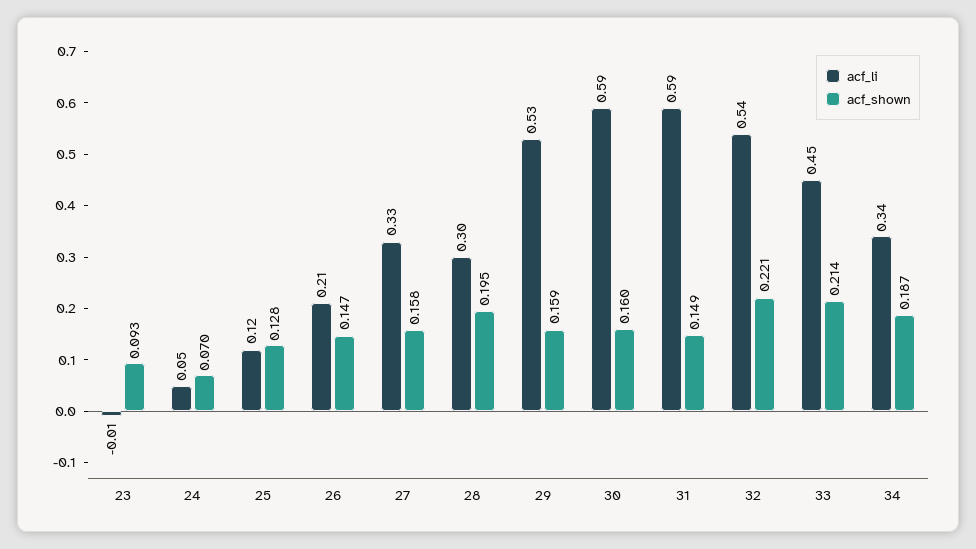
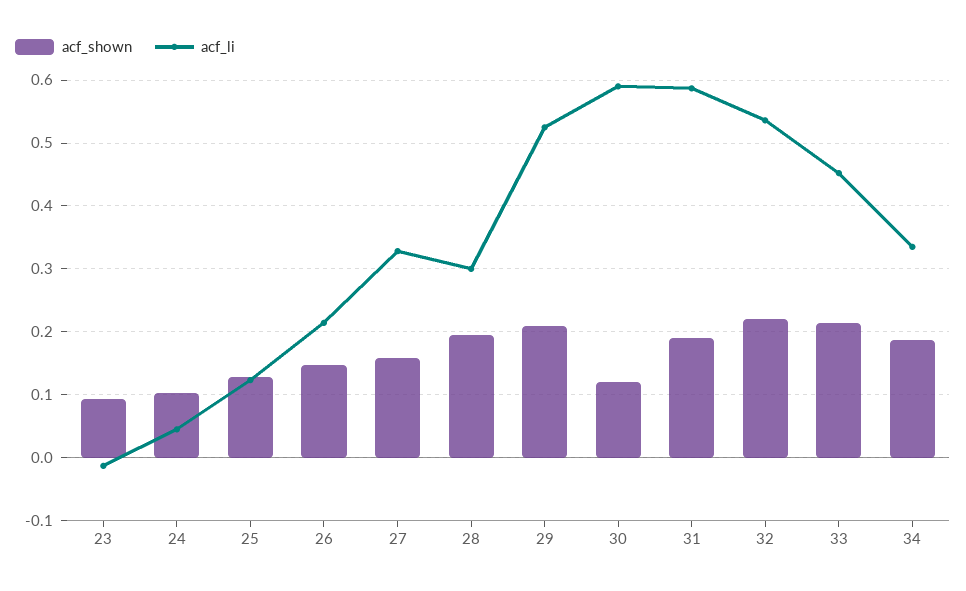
acf_shown, 24: 0.07 -> 0.1
acf_shown, 29: 0.159 -> 0.21
acf_shown, 30: 0.16 -> 0.12
acf_shown, 31: 0.149 -> 0.19

